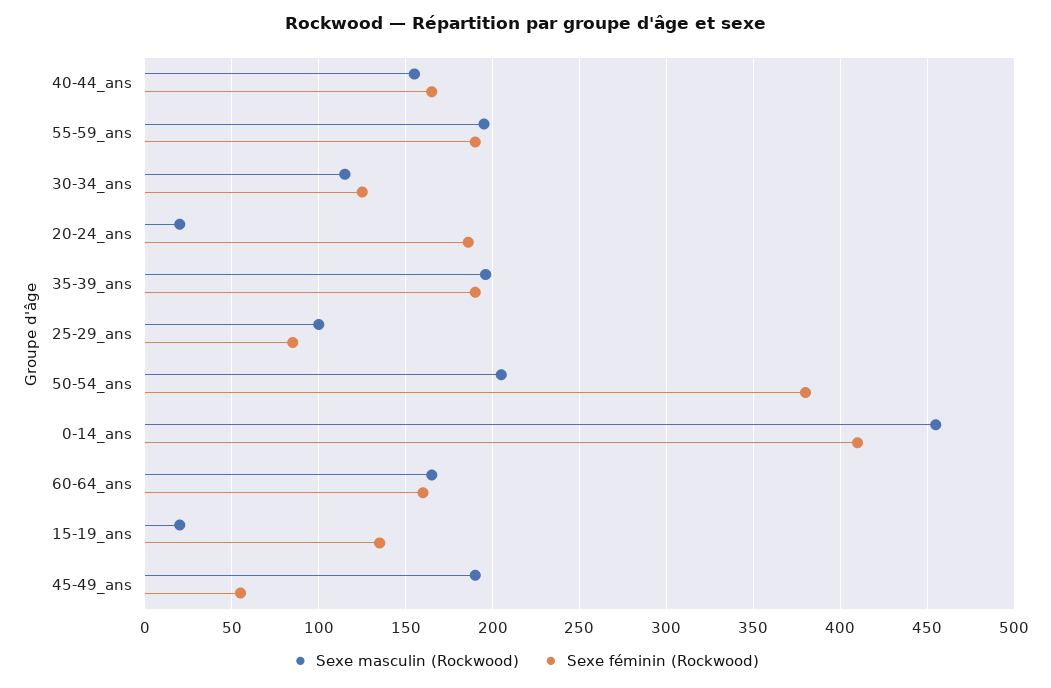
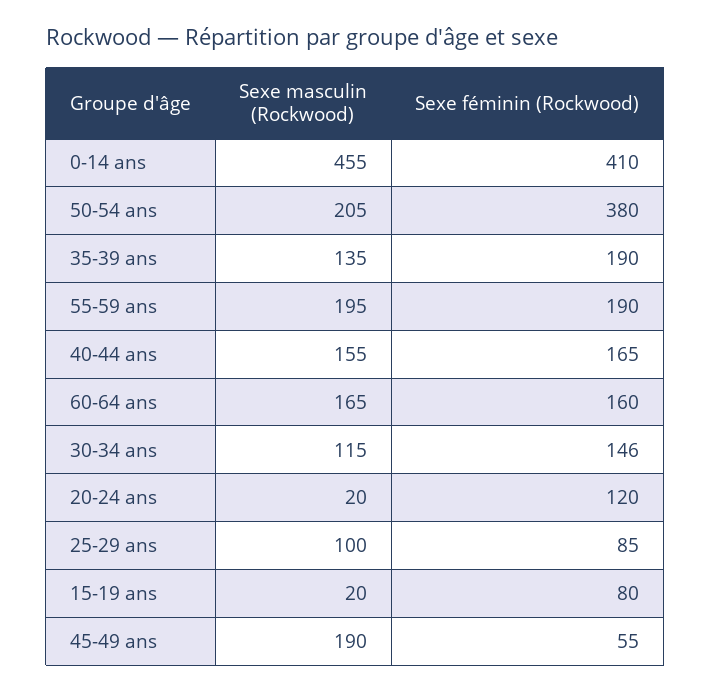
Sexe féminin (Rockwood), 30-34_ans: 125 -> 146
Sexe féminin (Rockwood), 20-24_ans: 185 -> 120
Sexe masculin (Rockwood), 35-39_ans: 195 -> 135
Sexe féminin (Rockwood), 15-19_ans: 135 -> 80

